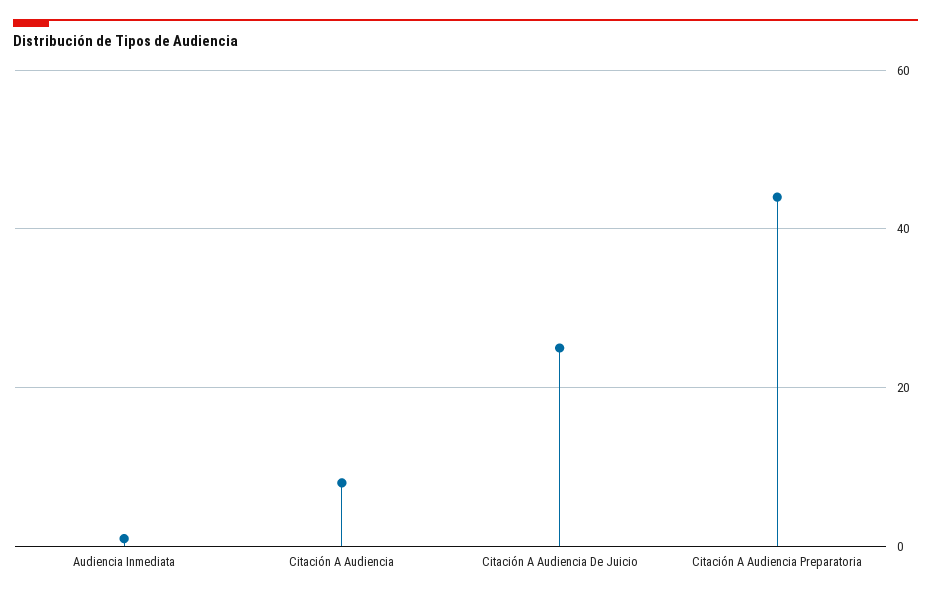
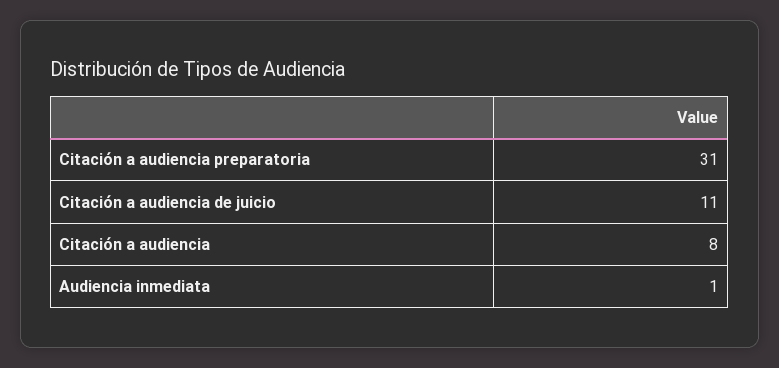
Citación A Audiencia De Juicio: 25 -> 11
Citación A Audiencia Preparatoria: 45 -> 31

